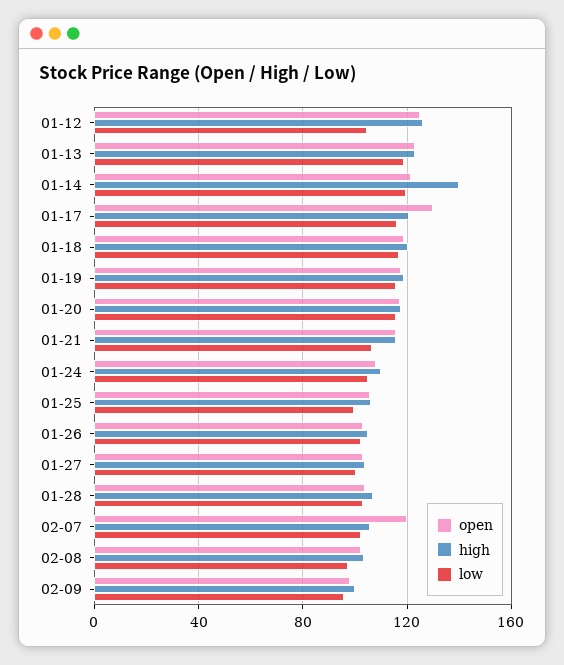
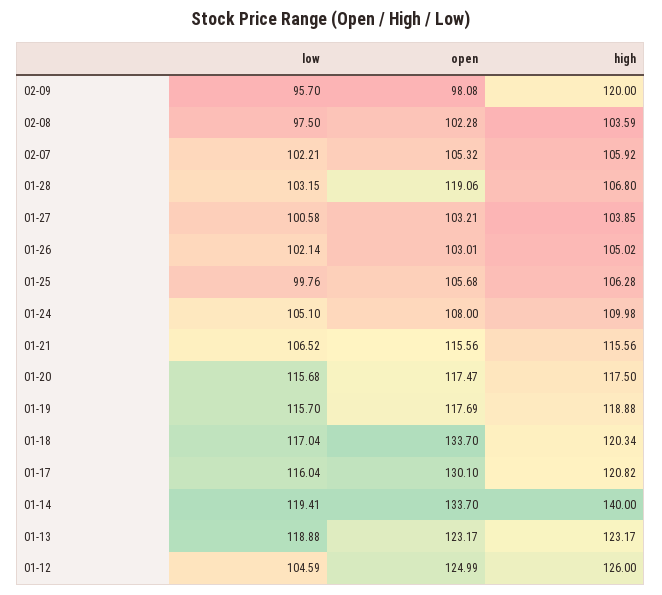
open, 01-14: 120 -> 133.7
open, 01-18: 120 -> 133.7
open, 01-28: 105 -> 119.06
open, 02-07: 120 -> 105.32
high, 02-09: 100 -> 120

